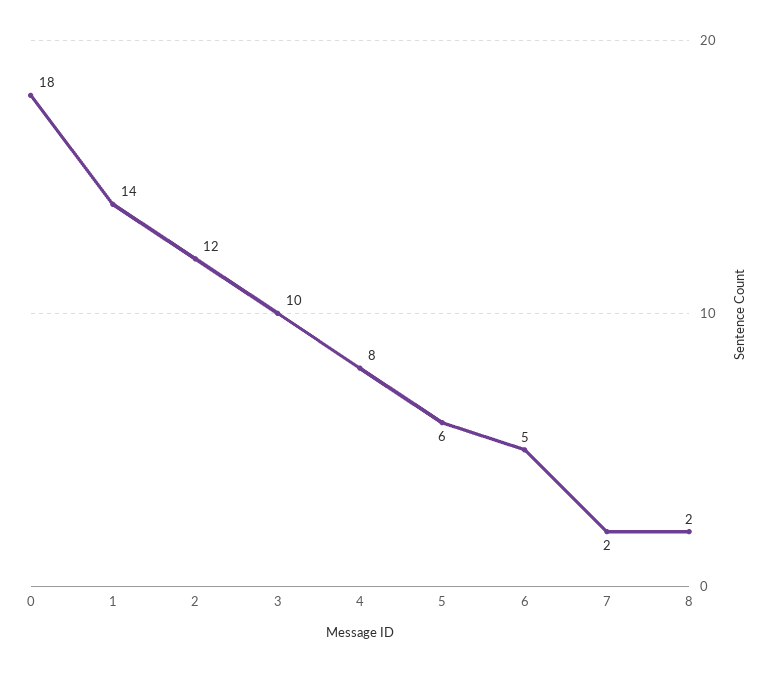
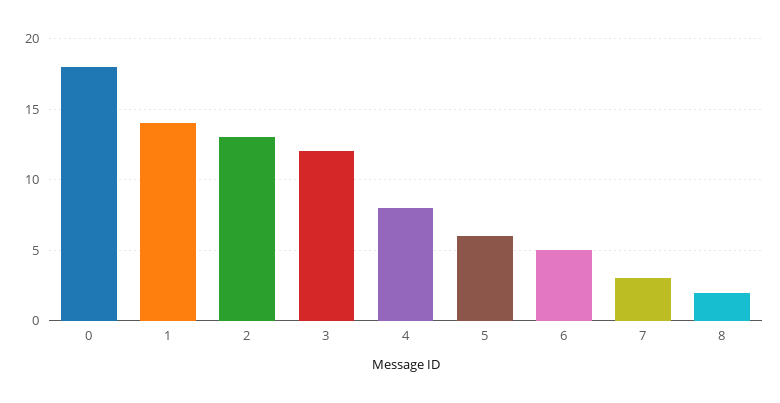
2: 12 -> 13
3: 10 -> 12
7: 2 -> 3

